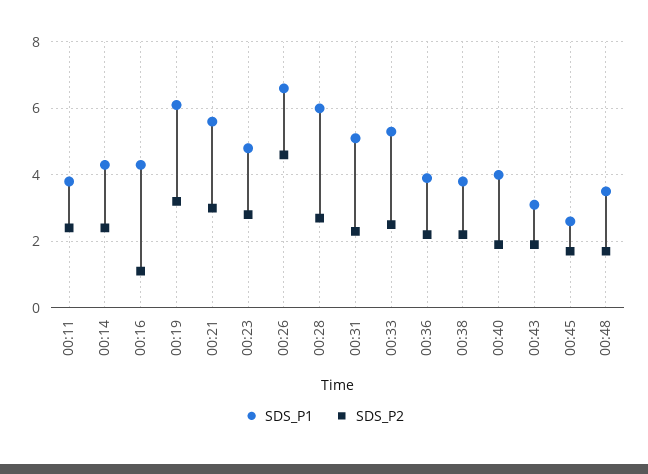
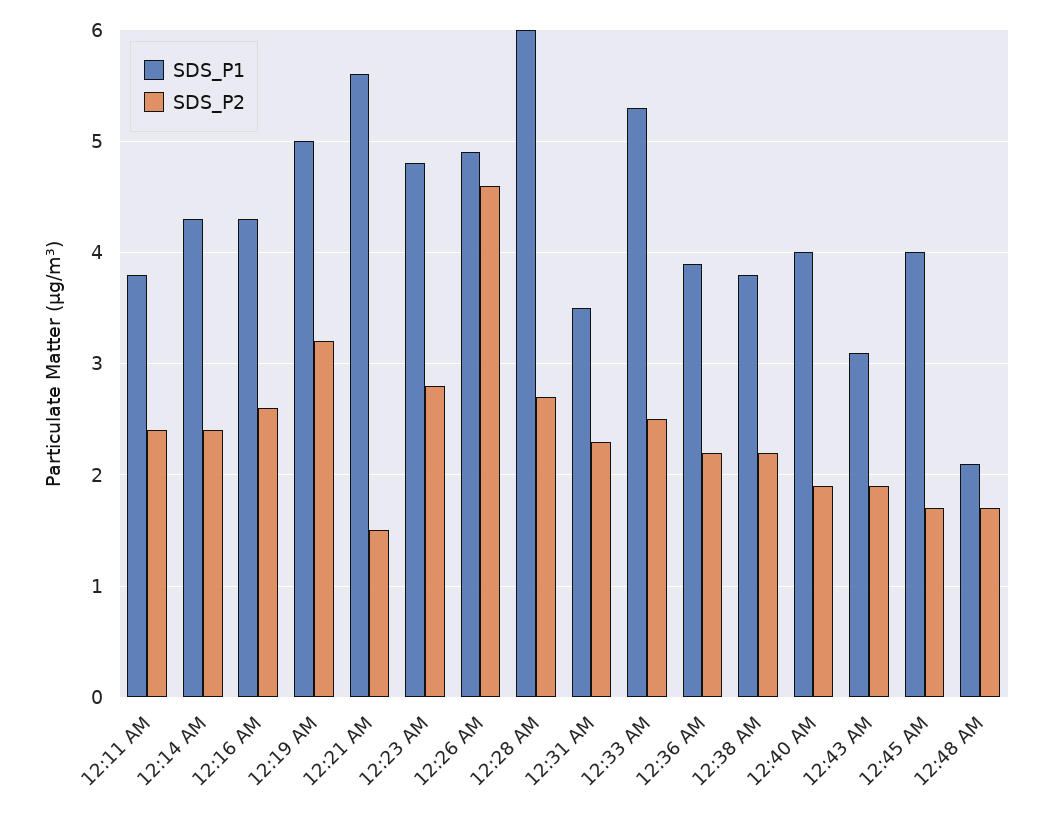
SDS_P2, 00:16: 1 -> 2.6
SDS_P1, 00:19: 6 -> 5
SDS_P2, 00:21: 3 -> 1.5
SDS_P1, 00:26: 6.5 -> 4.9
SDS_P1, 00:31: 5 -> 3.5
SDS_P1, 00:45: 2.5 -> 4
SDS_P1, 00:48: 3.5 -> 2.1

